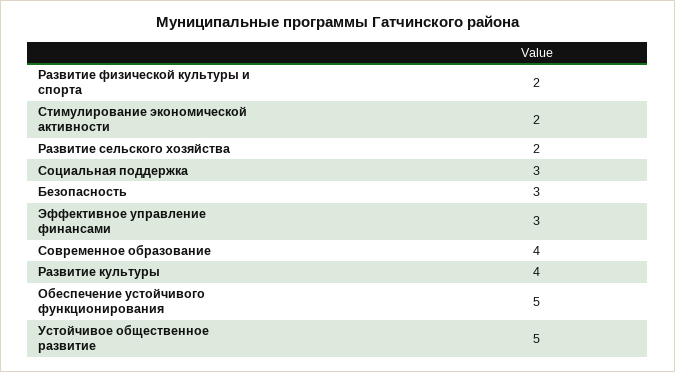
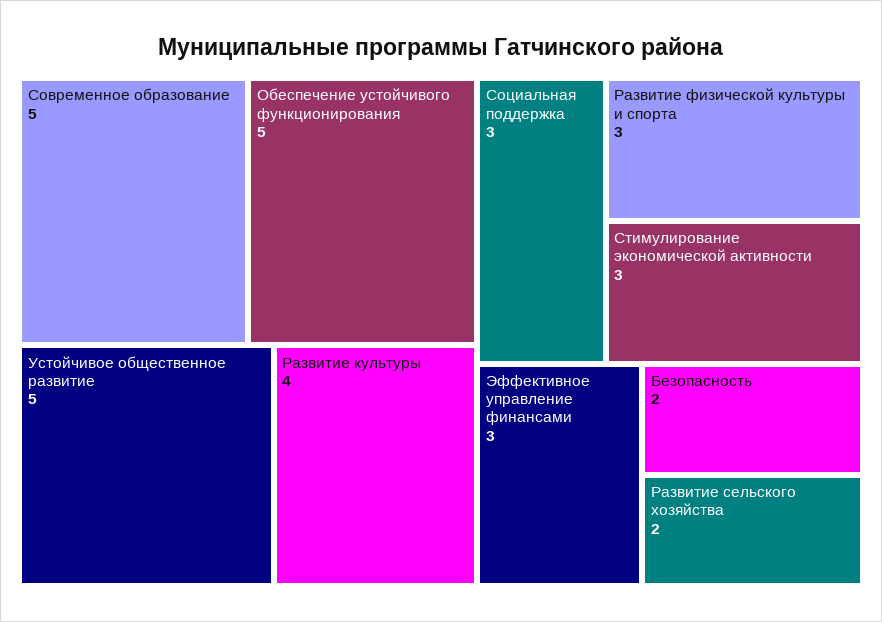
Развитие физической культуры и спорта: 2 -> 3
Стимулирование экономической активности: 2 -> 3
Безопасность: 3 -> 2
Современное образование: 4 -> 5

